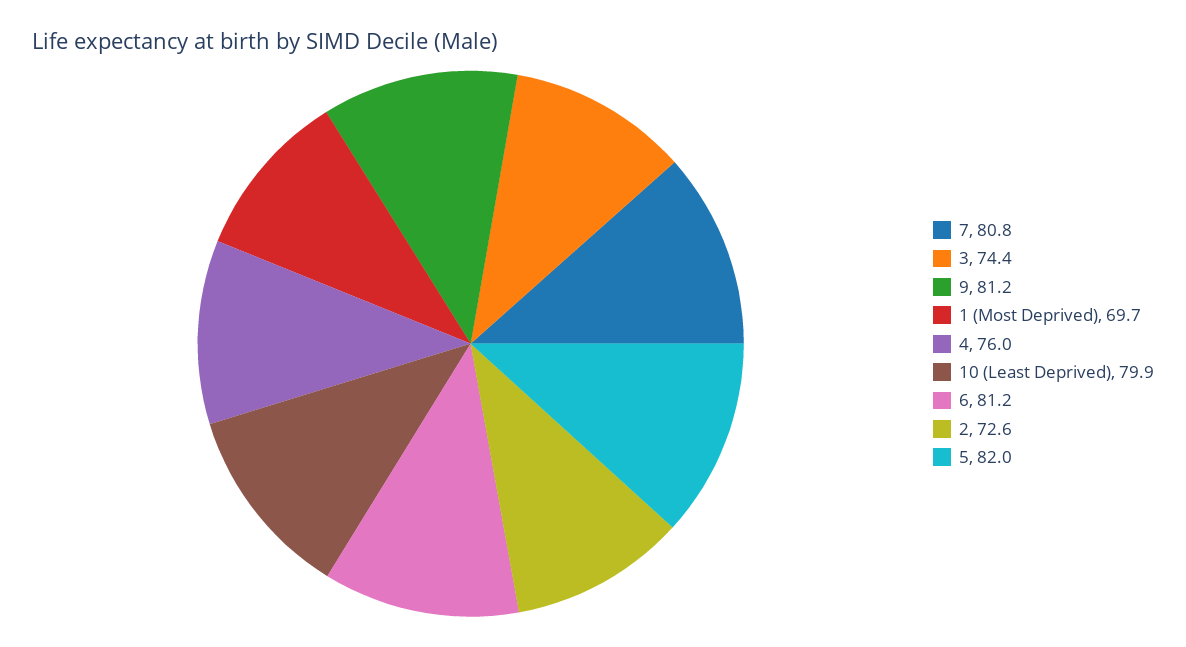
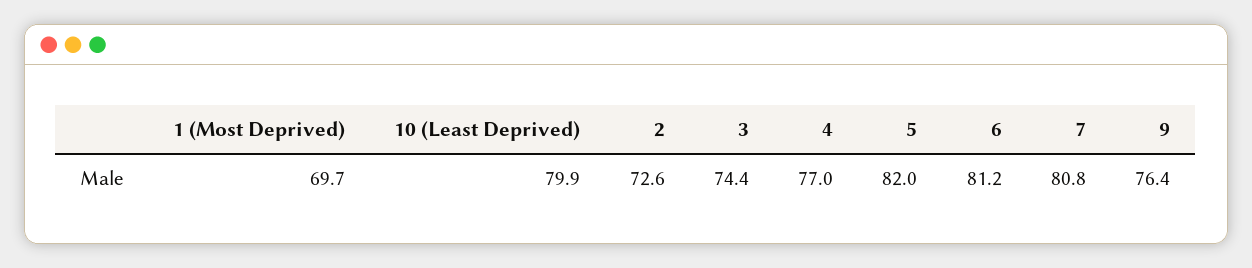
9: 81.2 -> 76.4
4: 76 -> 77

